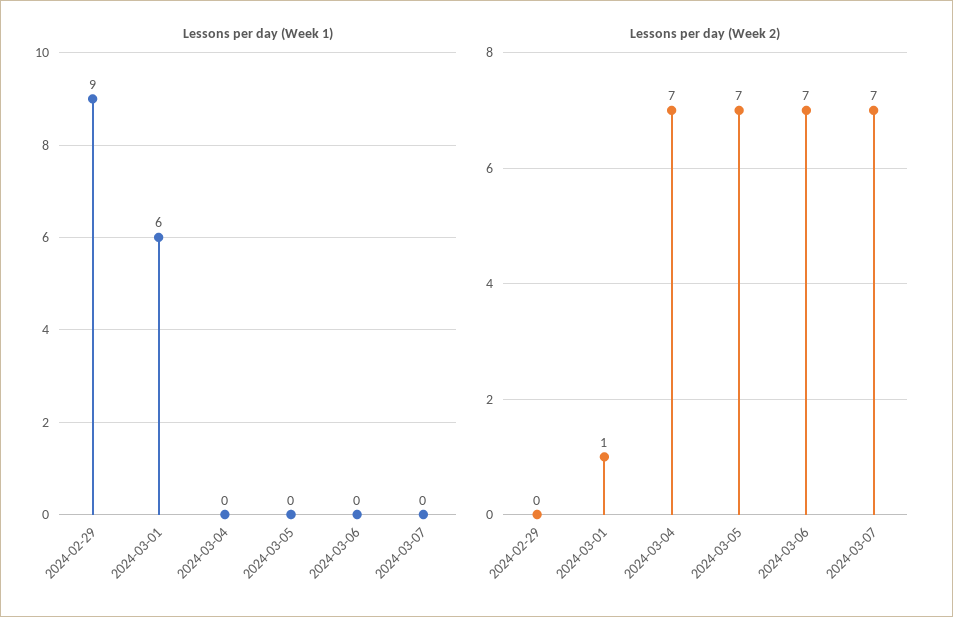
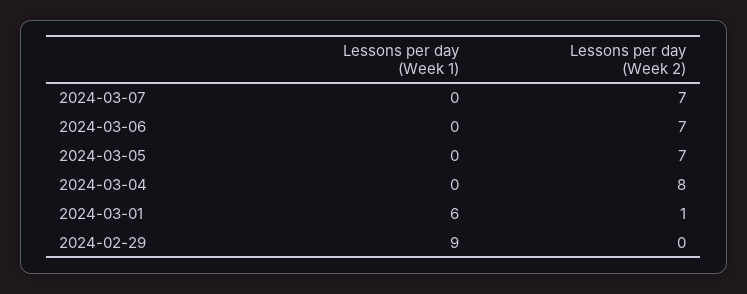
Lessons per day (Week 2), 2024-03-04: 7 -> 8

